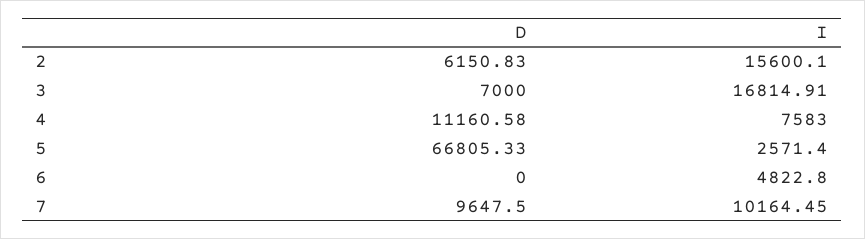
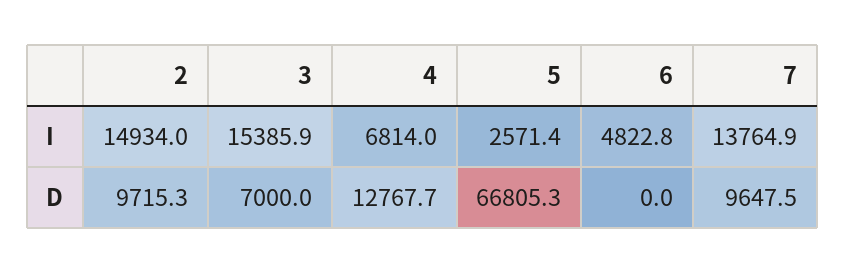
D, 2: 6150.83 -> 9715.3
I, 2: 15600.1 -> 14934
I, 3: 16814.91 -> 15385.9
D, 4: 11160.58 -> 12767.7
I, 4: 7583 -> 6814
I, 7: 10164.45 -> 13764.9

